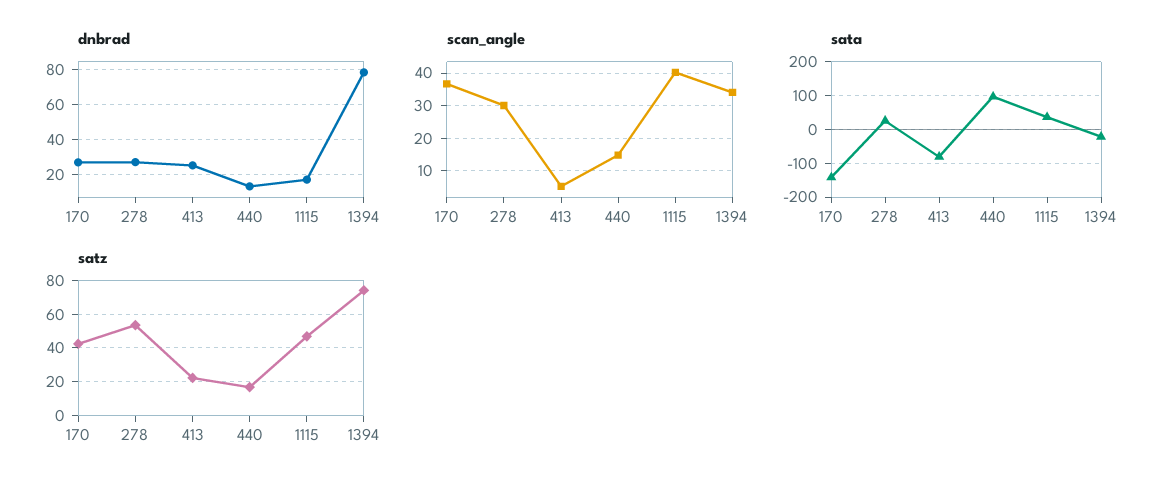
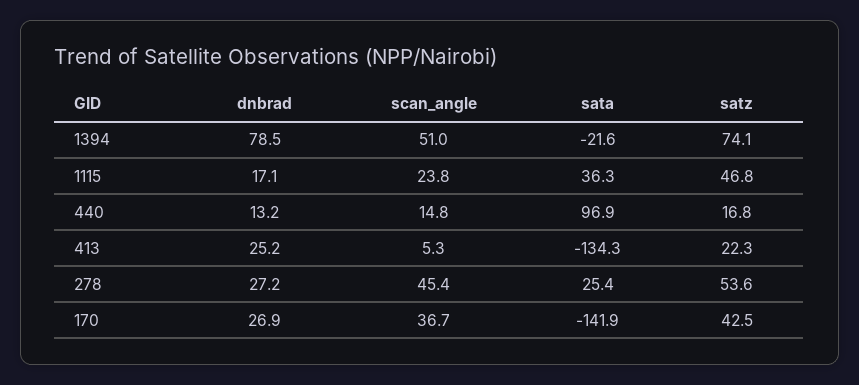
scan_angle, 278: 30 -> 45.4
scan_angle, 1115: 40 -> 23.8
scan_angle, 1394: 34 -> 51
sata, 413: -80 -> -134.3

